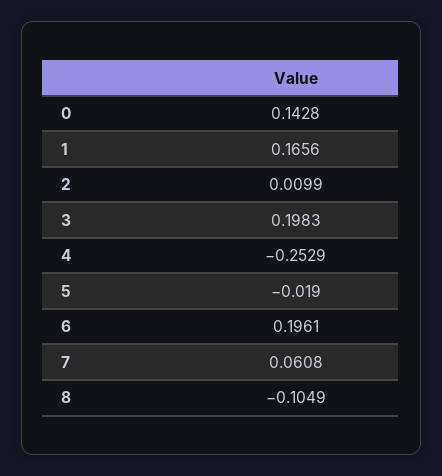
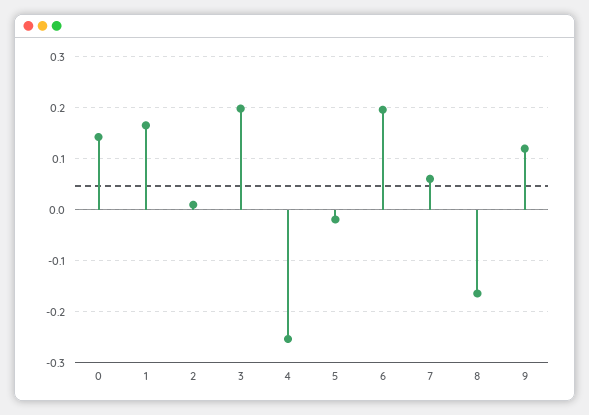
8: -0.1049 -> -0.16
9: none -> 0.12

